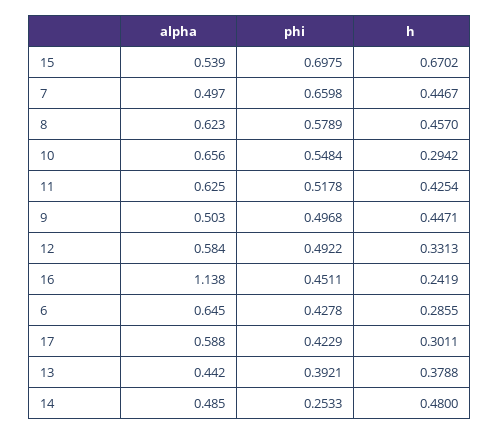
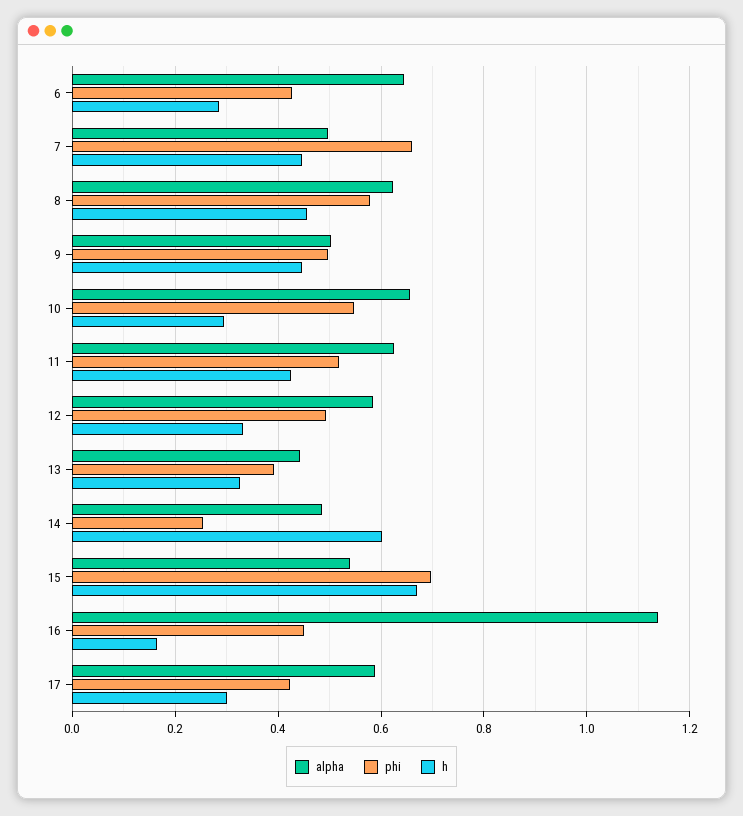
h, 16: 0.2419 -> 0.16
h, 13: 0.3788 -> 0.32
h, 14: 0.48 -> 0.6

